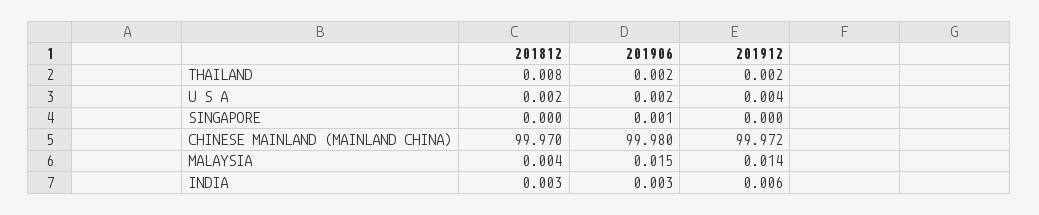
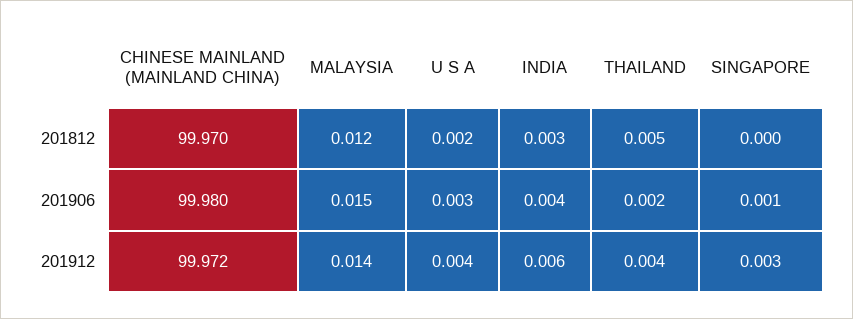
201812, THAILAND: 0.008 -> 0.005
201912, THAILAND: 0.002 -> 0.004
201906, U S A: 0.002 -> 0.003
201912, SINGAPORE: 0 -> 0.003
201812, MALAYSIA: 0.004 -> 0.012
201906, INDIA: 0.003 -> 0.004

